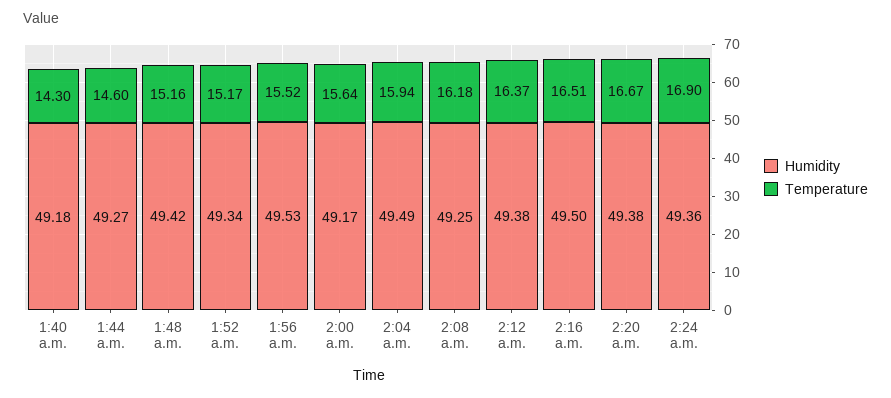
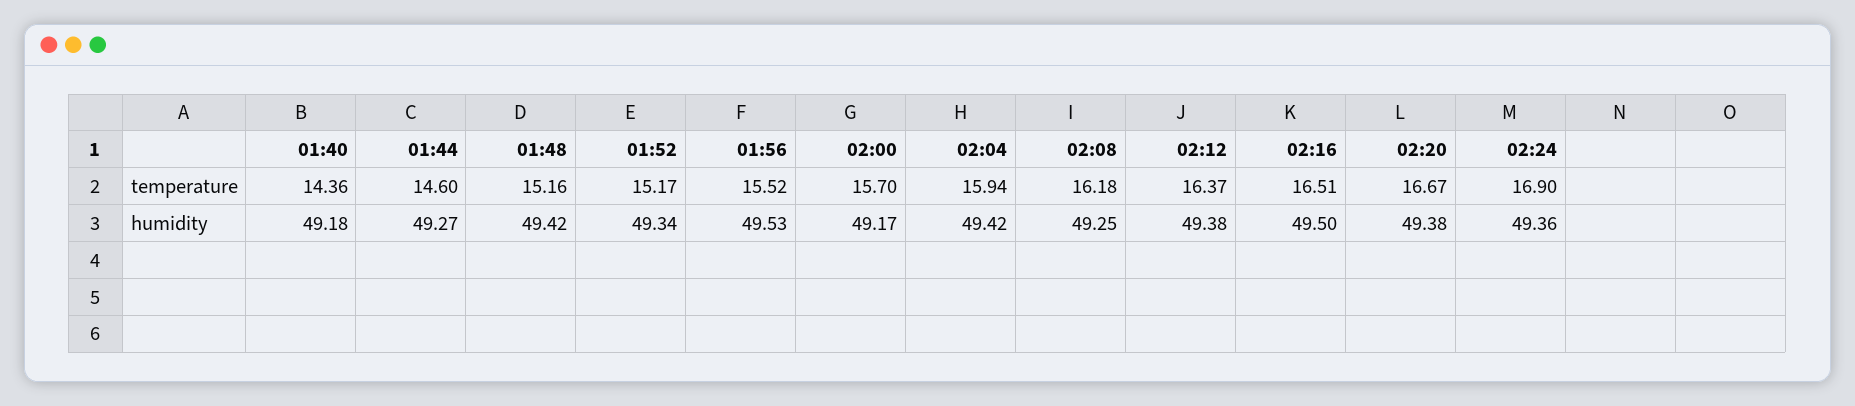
Temperature, 1:40 a.m.: 14.3 -> 14.36
Temperature, 2:00 a.m.: 15.64 -> 15.7
Humidity, 2:04 a.m.: 49.49 -> 49.42

